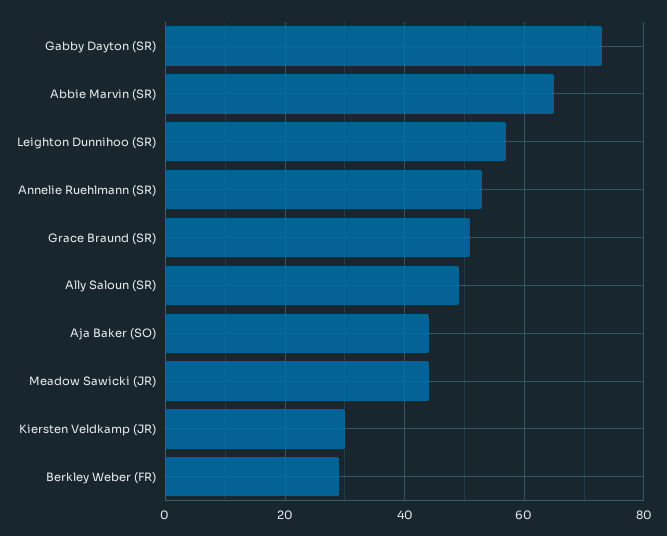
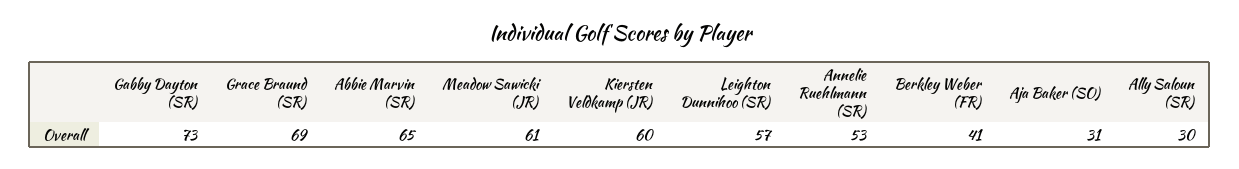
Grace Braund (SR): 50 -> 69
Ally Saloun (SR): 50 -> 30
Aja Baker (SO): 45 -> 31
Meadow Sawicki (JR): 45 -> 61
Kiersten Veldkamp (JR): 30 -> 60
Berkley Weber (FR): 30 -> 41

